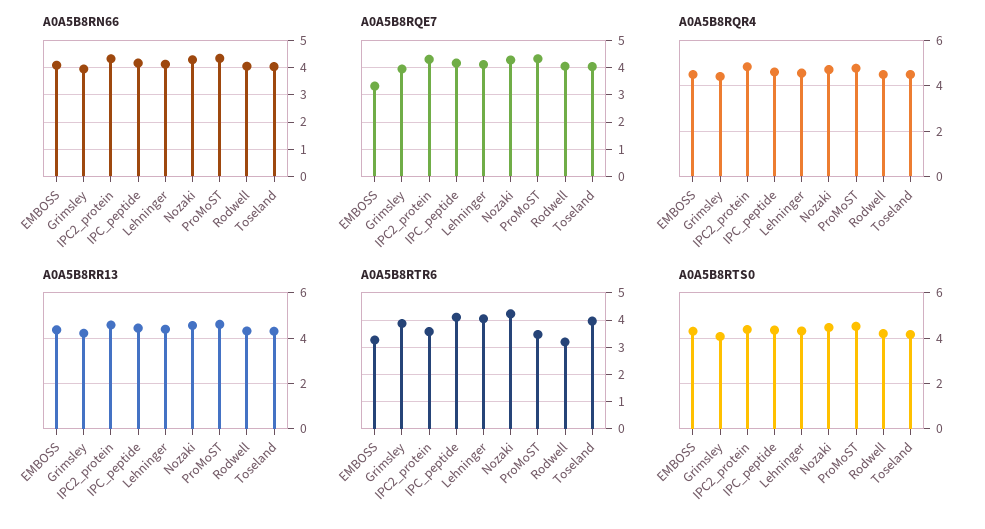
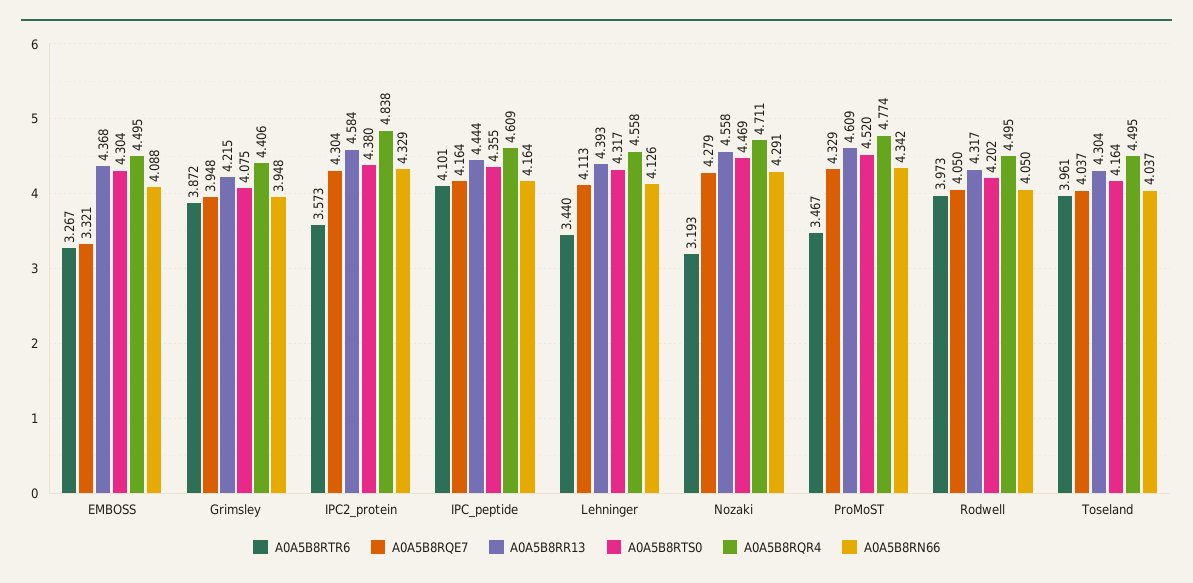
A0A5B8RTR6, Lehninger: 4 -> 3.44
A0A5B8RTR6, Nozaki: 4.25 -> 3.193
A0A5B8RTR6, Rodwell: 3.25 -> 3.973

